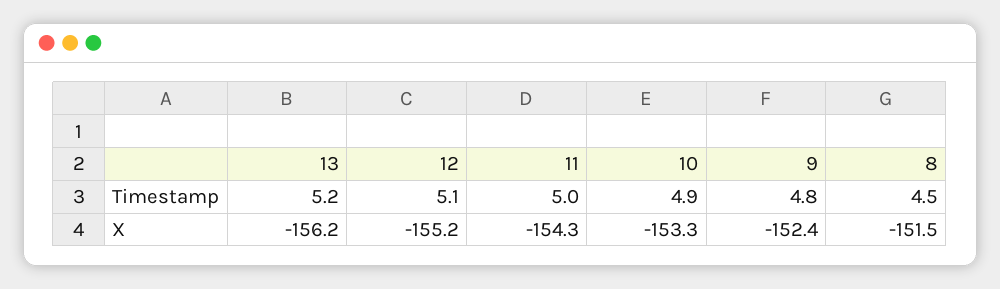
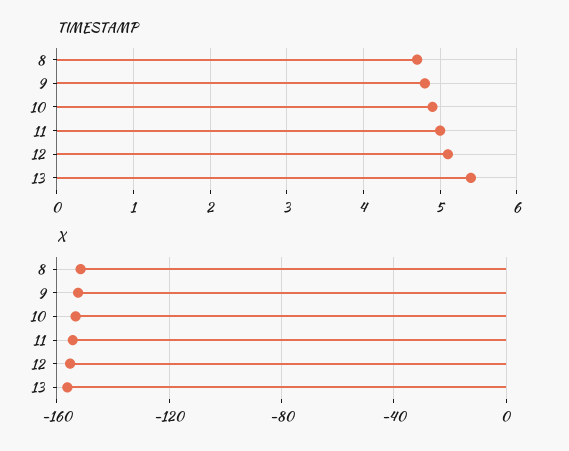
Timestamp, 13: 5.2 -> 5.4
Timestamp, 8: 4.5 -> 4.7

